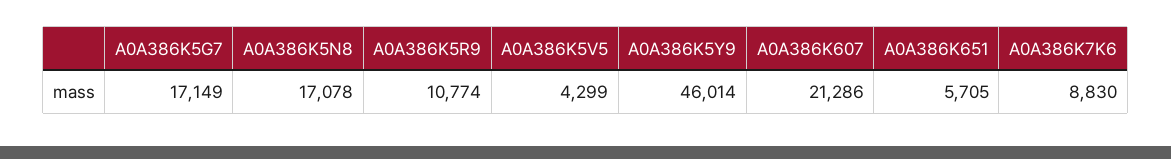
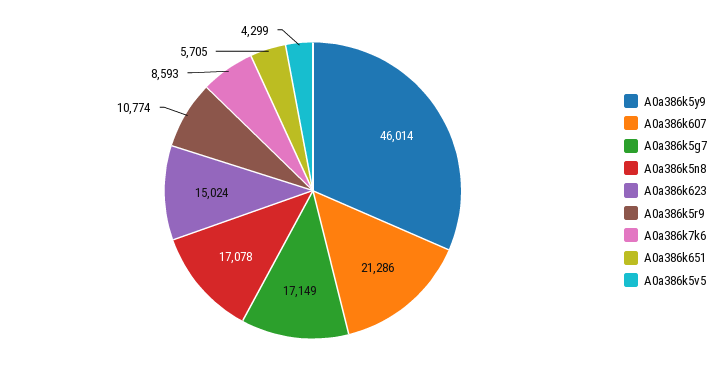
A0A386K7K6: 8830 -> 8593
A0a386k623: none -> 15024

